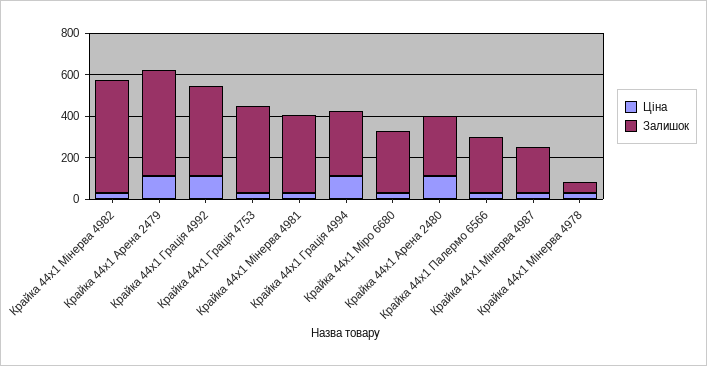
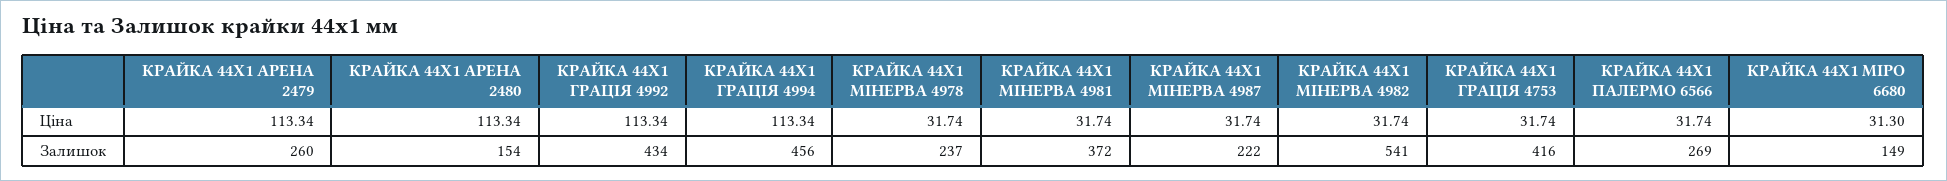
Залишок, Крайка 44x1 Арена 2479: 500 -> 260
Залишок, Крайка 44x1 Грація 4994: 300 -> 456
Залишок, Крайка 44x1 Міро 6680: 300 -> 149
Залишок, Крайка 44x1 Арена 2480: 300 -> 154
Залишок, Крайка 44x1 Мінерва 4978: 50 -> 237

